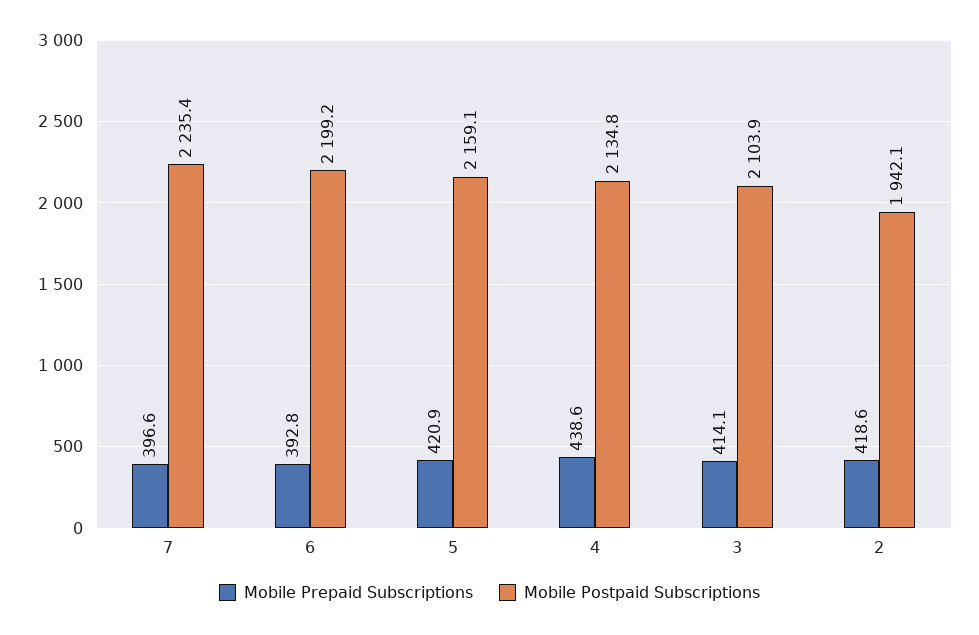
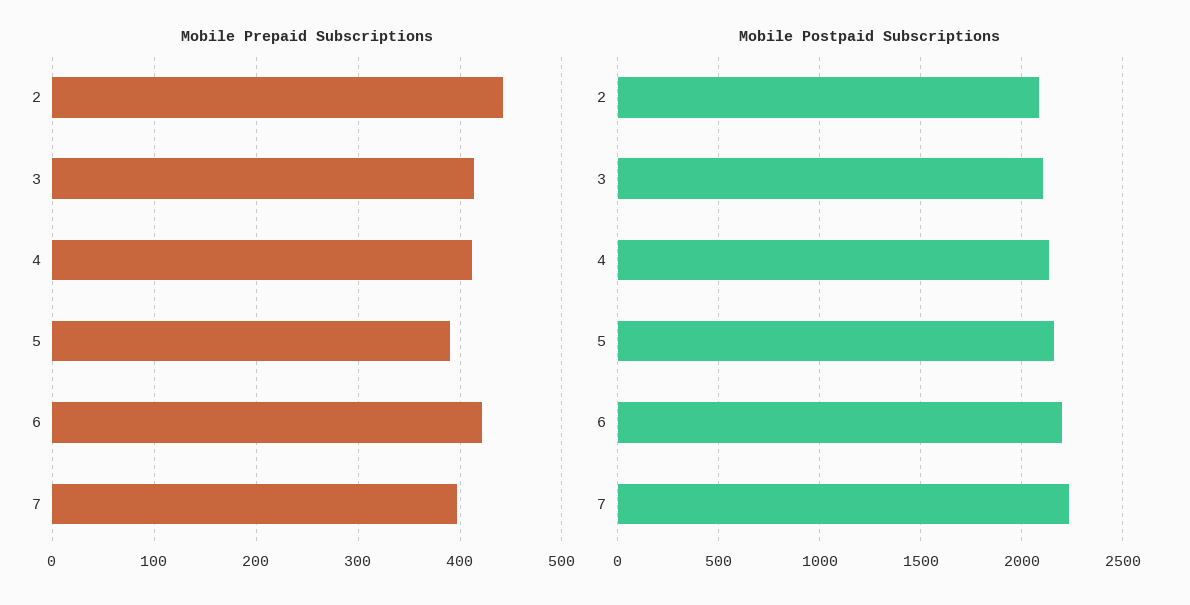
Mobile Prepaid Subscriptions, 6: 392.8 -> 420
Mobile Prepaid Subscriptions, 5: 420.9 -> 390
Mobile Prepaid Subscriptions, 4: 438.6 -> 410
Mobile Prepaid Subscriptions, 2: 418.6 -> 440
Mobile Postpaid Subscriptions, 2: 1942.1 -> 2100

